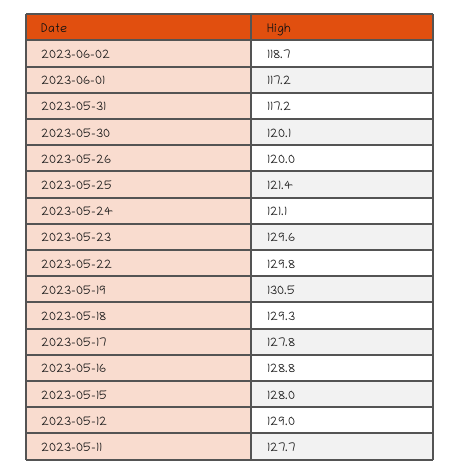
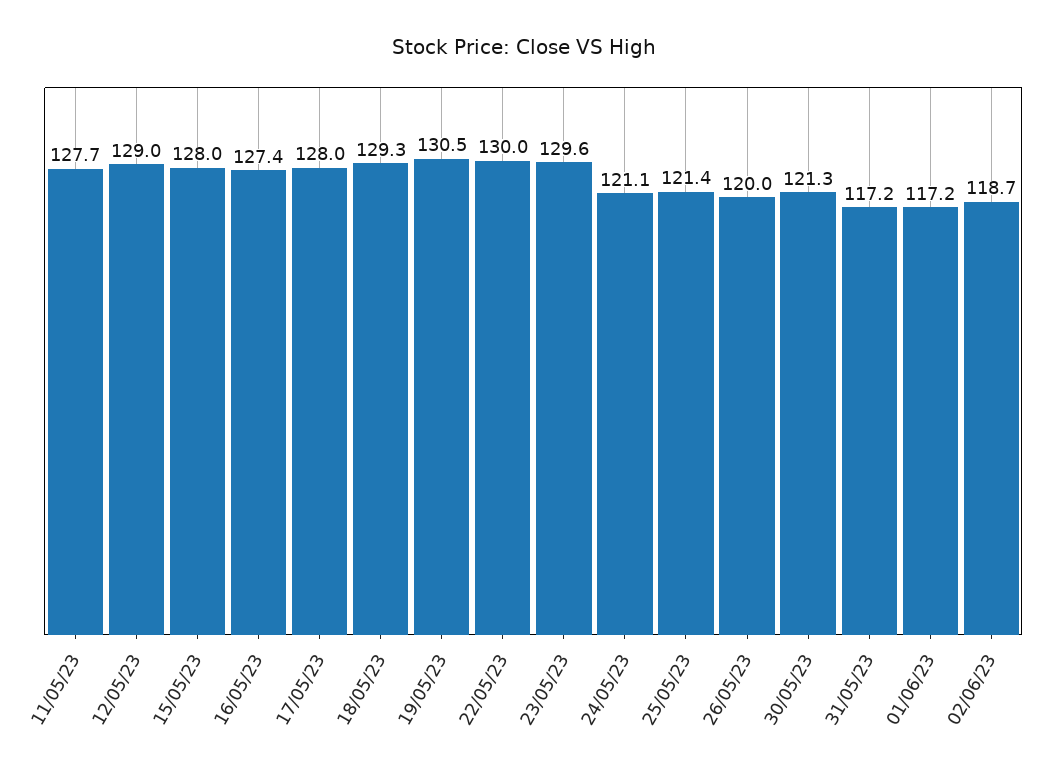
2023-05-30: 120.1 -> 121.3
2023-05-22: 129.8 -> 130
2023-05-17: 127.8 -> 128
2023-05-16: 128.8 -> 127.4

